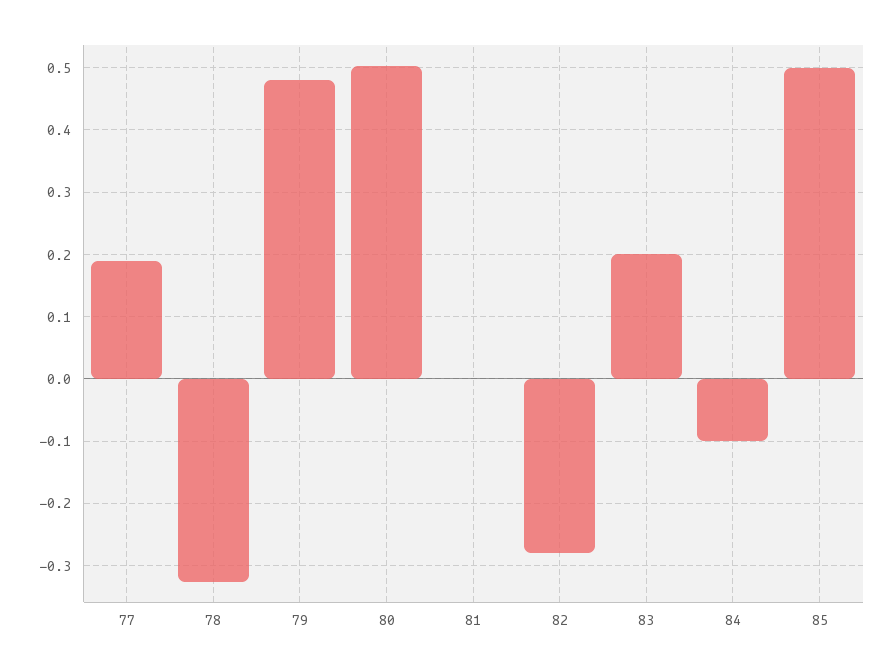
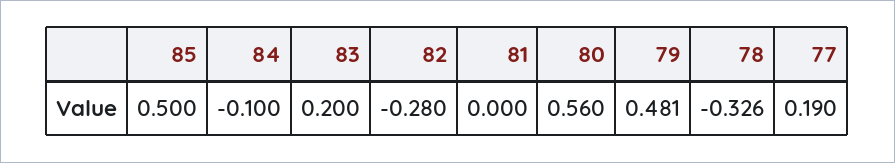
80: 0.5 -> 0.56

